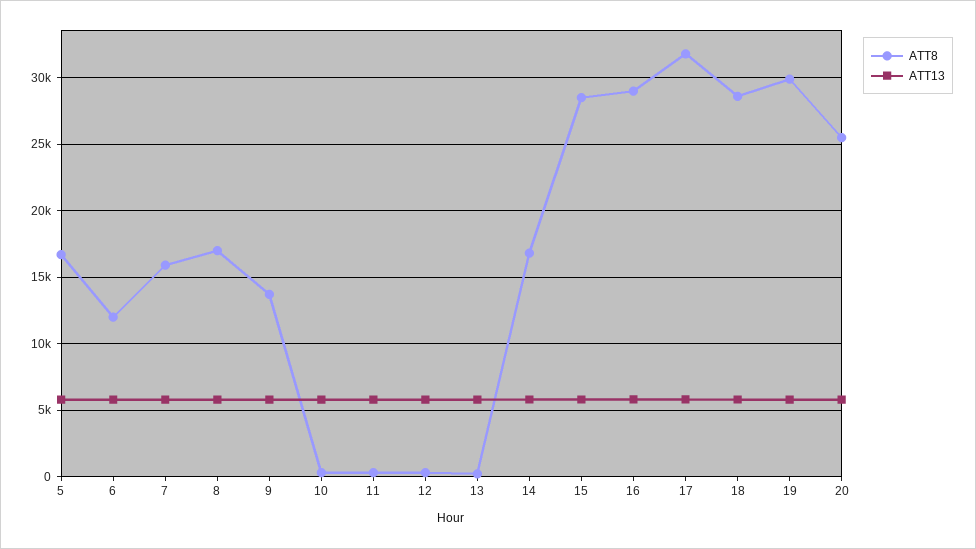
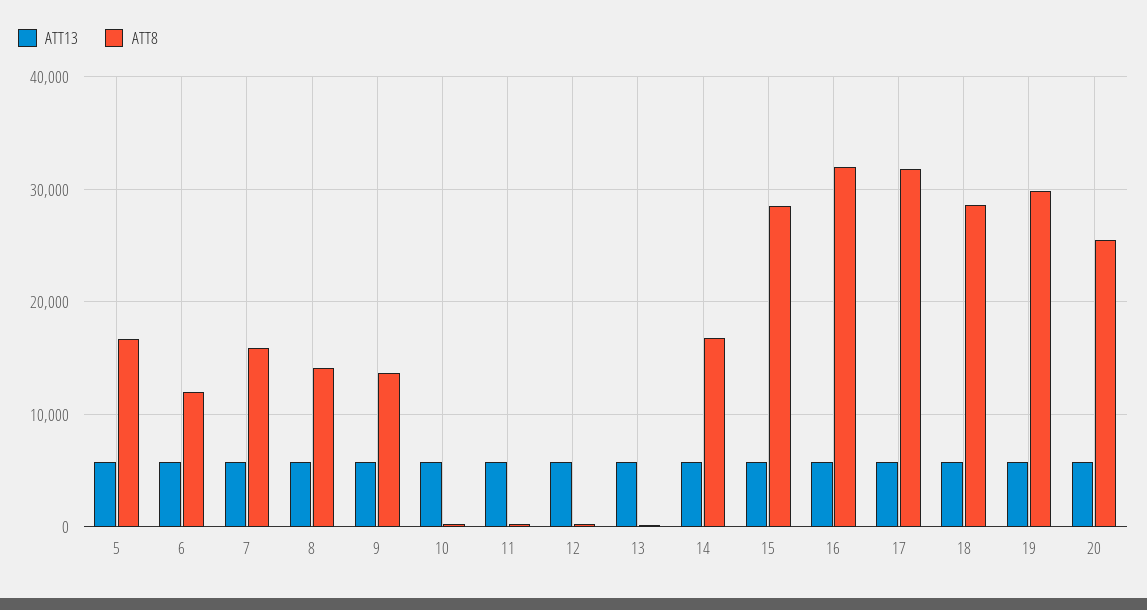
ATT8, 8: 17000 -> 14000
ATT8, 16: 29000 -> 32000

